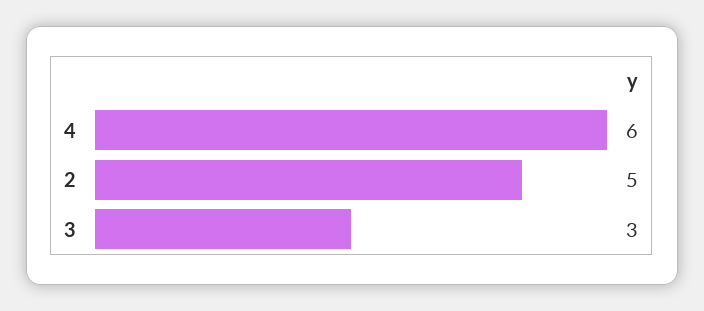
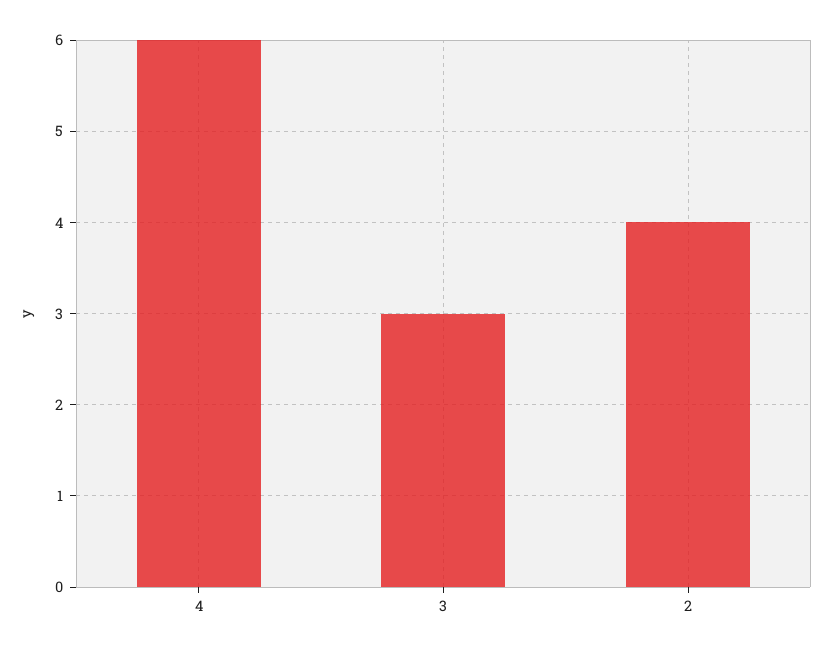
2: 5 -> 4

